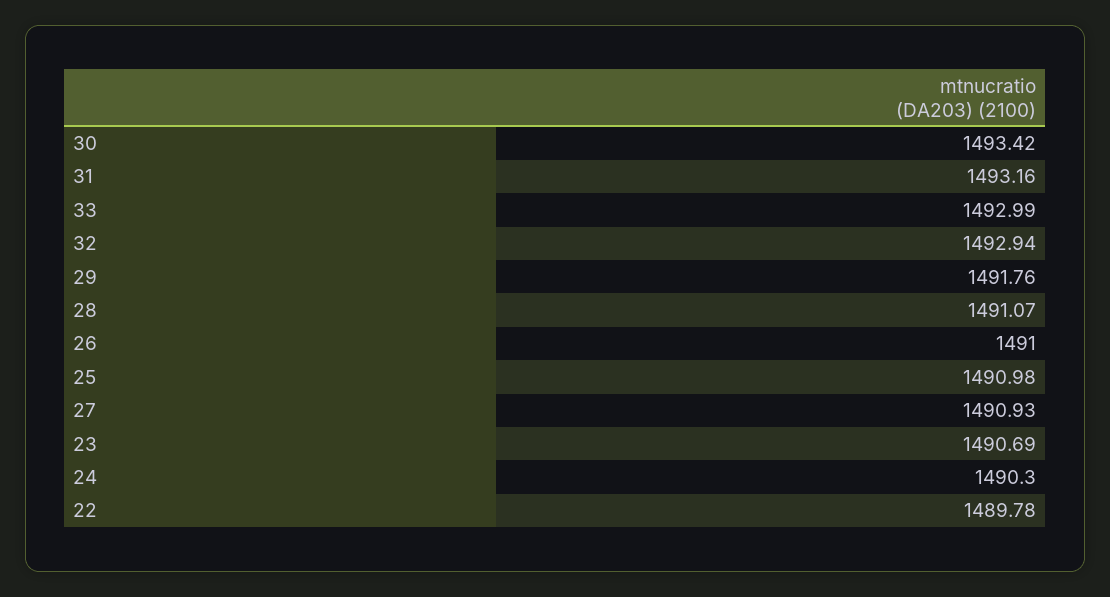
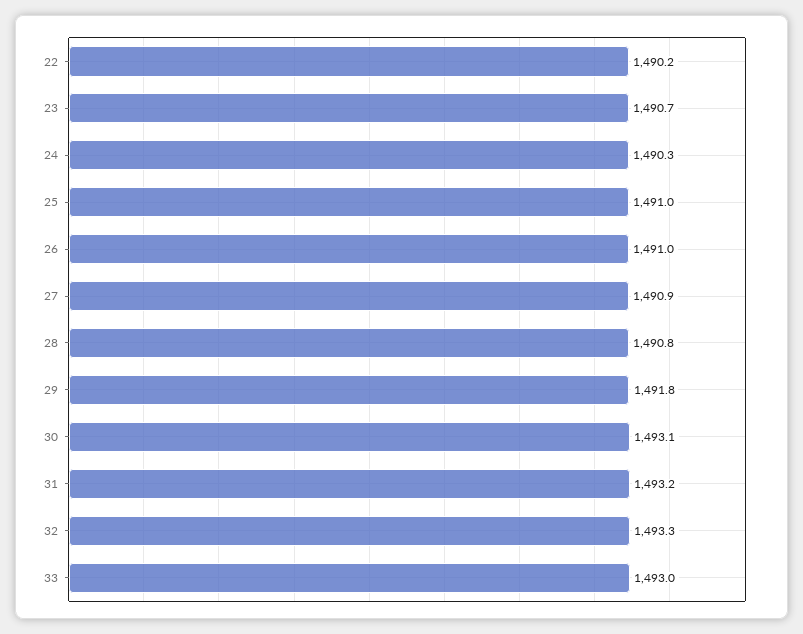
30: 1493.42 -> 1493.1
32: 1492.94 -> 1493.3
28: 1491.07 -> 1490.8
22: 1489.78 -> 1490.2

